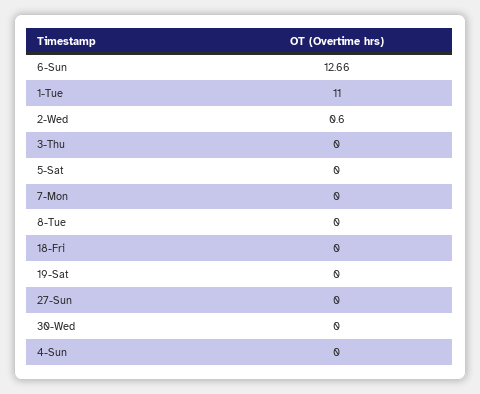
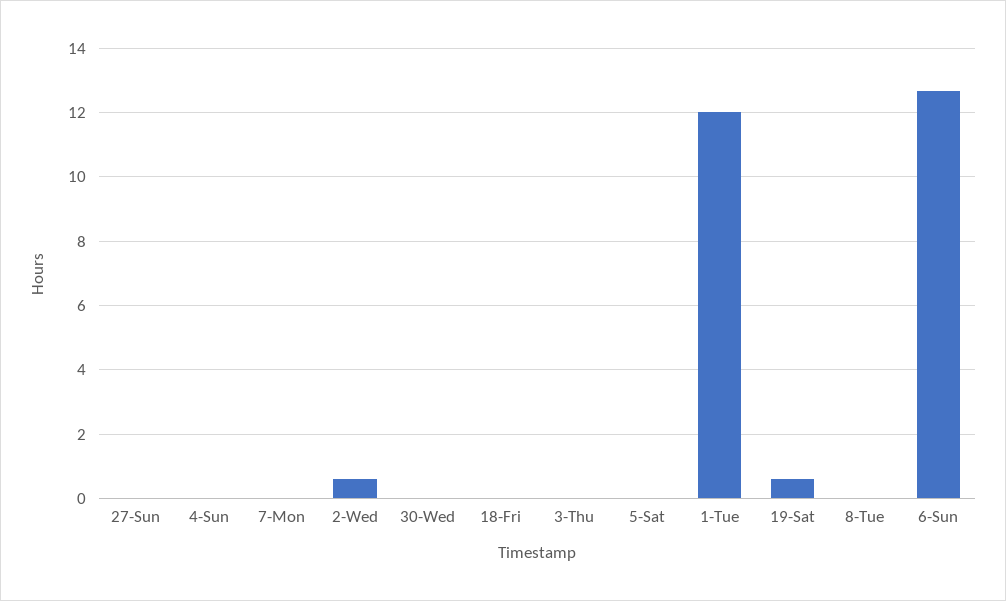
1-Tue: 11 -> 12
19-Sat: 0 -> 0.6

